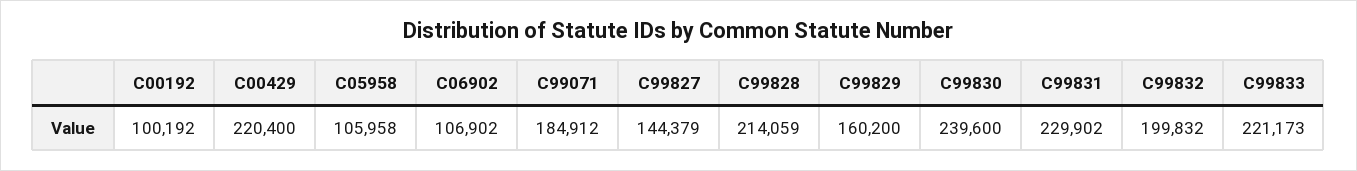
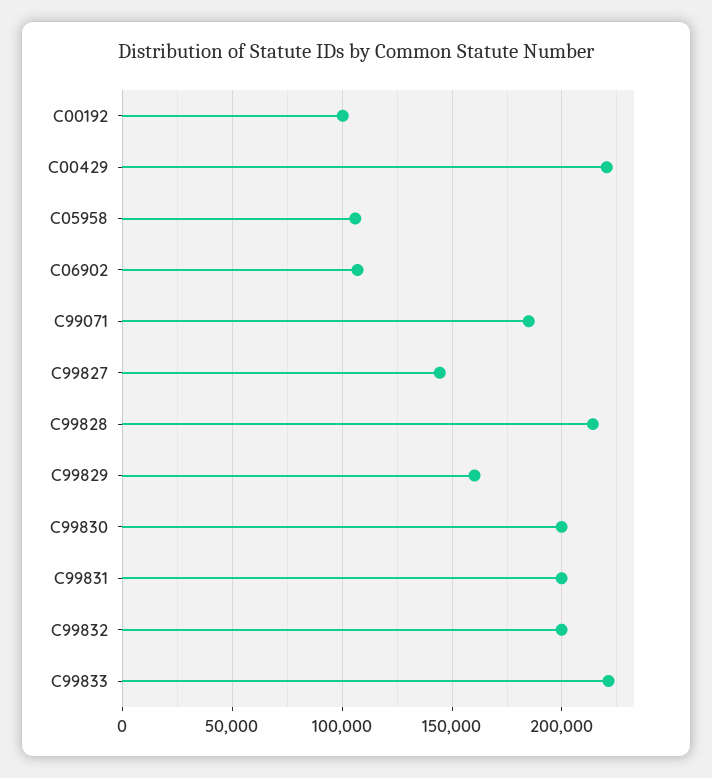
C99830: 239600 -> 200000
C99831: 229902 -> 200000

